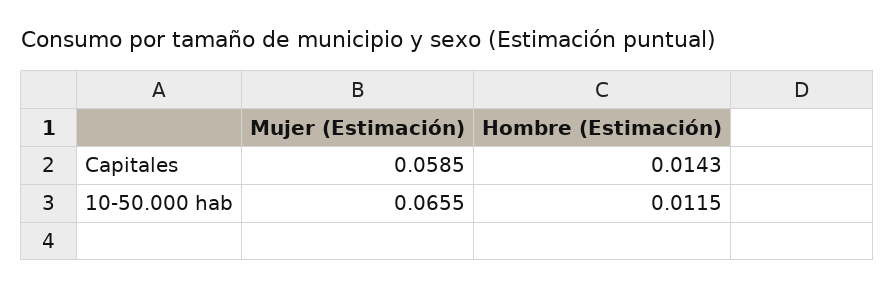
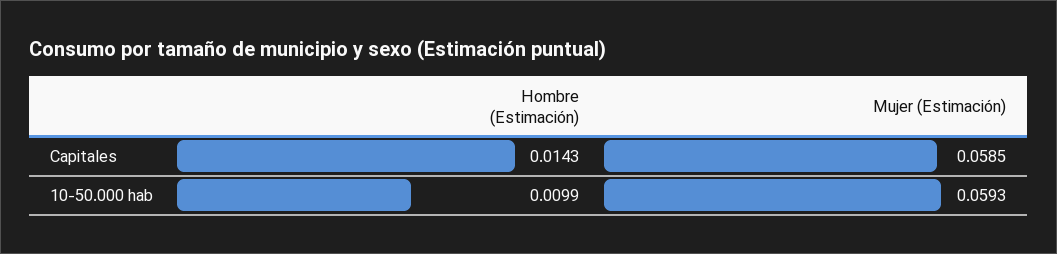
Mujer (Estimación), 10-50.000 hab: 0.0655 -> 0.0593
Hombre (Estimación), 10-50.000 hab: 0.0115 -> 0.0099

